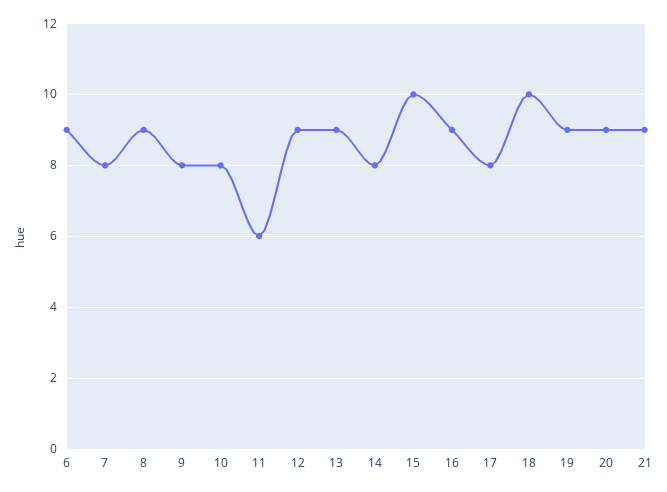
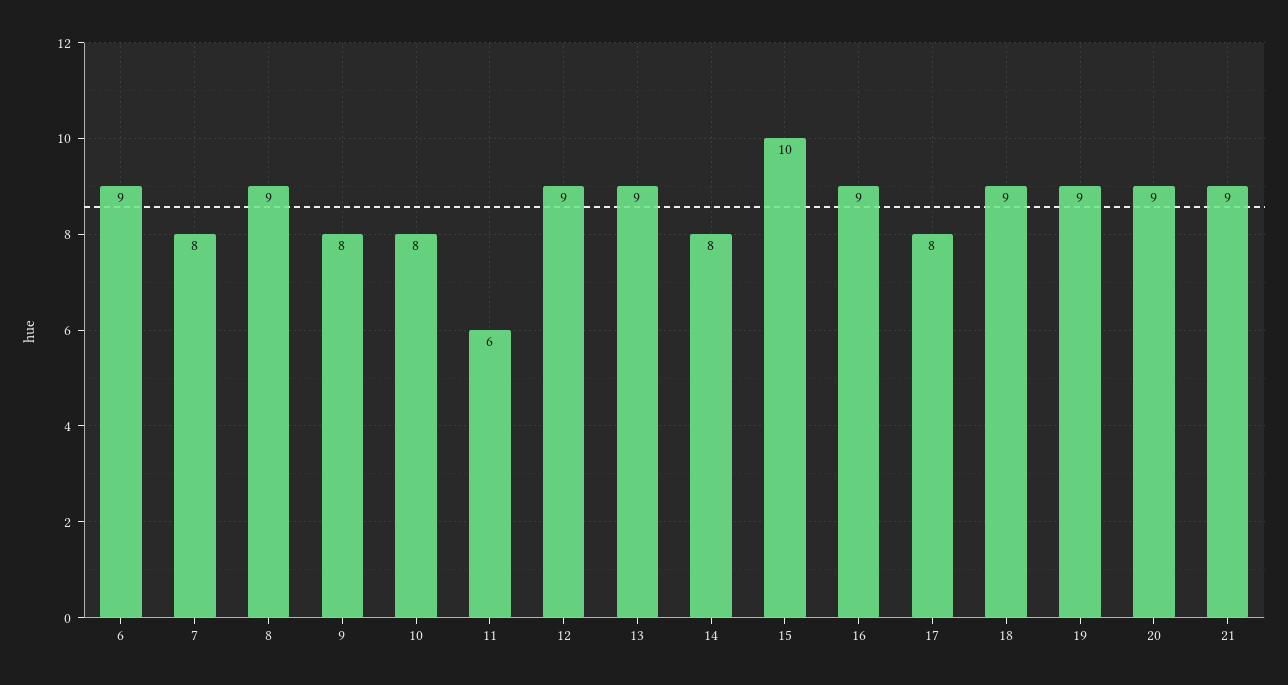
18: 10 -> 9

